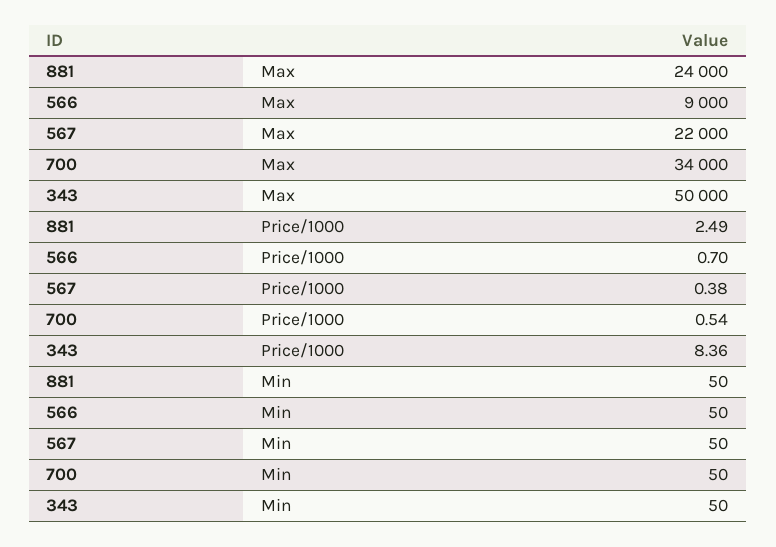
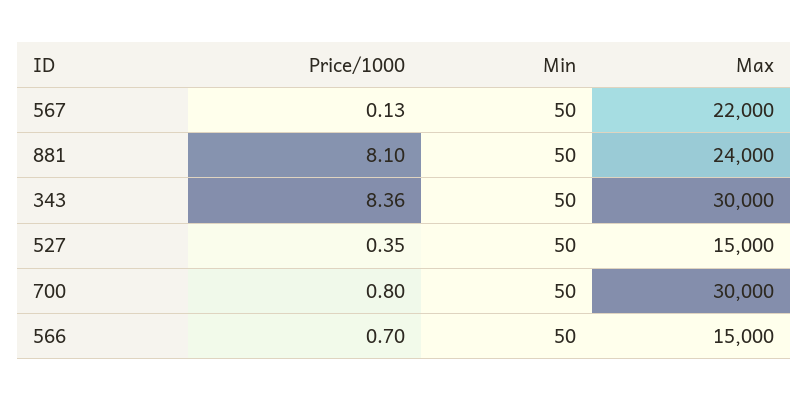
566, Max: 9000 -> 15000
700, Max: 34000 -> 30000
343, Max: 50000 -> 30000
881, Price/1000: 2.49 -> 8.1
567, Price/1000: 0.38 -> 0.13
700, Price/1000: 0.54 -> 0.8
527, Price/1000: none -> 0.35
527, Min: none -> 50
527, Max: none -> 15000

